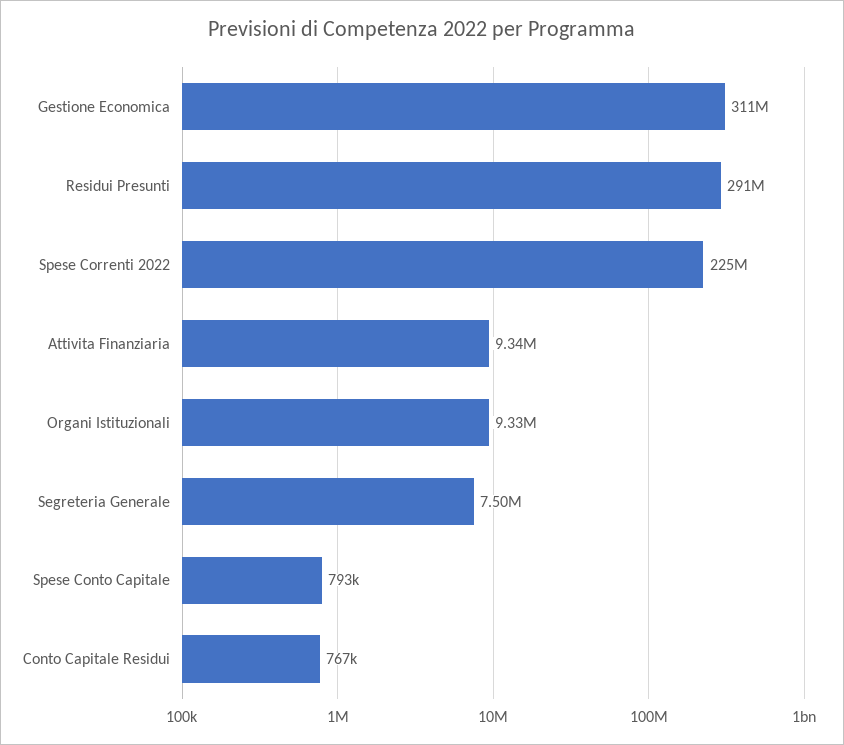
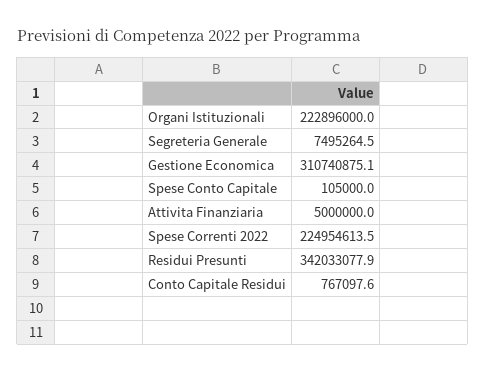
Residui Presunti: 291000000 -> 342033077.9
Attivita Finanziaria: 9340000 -> 5000000
Organi Istituzionali: 9330000 -> 222896000
Spese Conto Capitale: 793000 -> 105000

